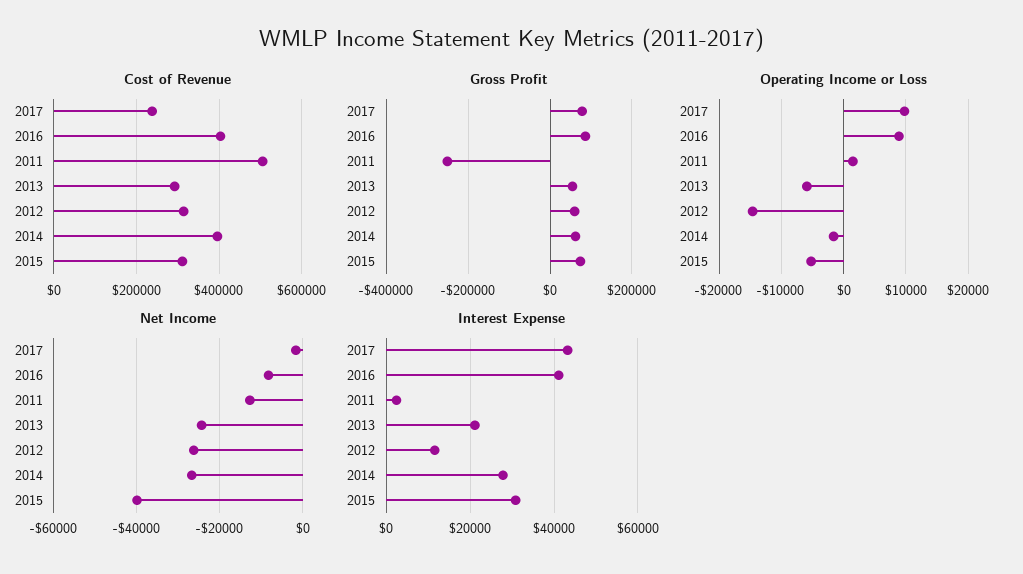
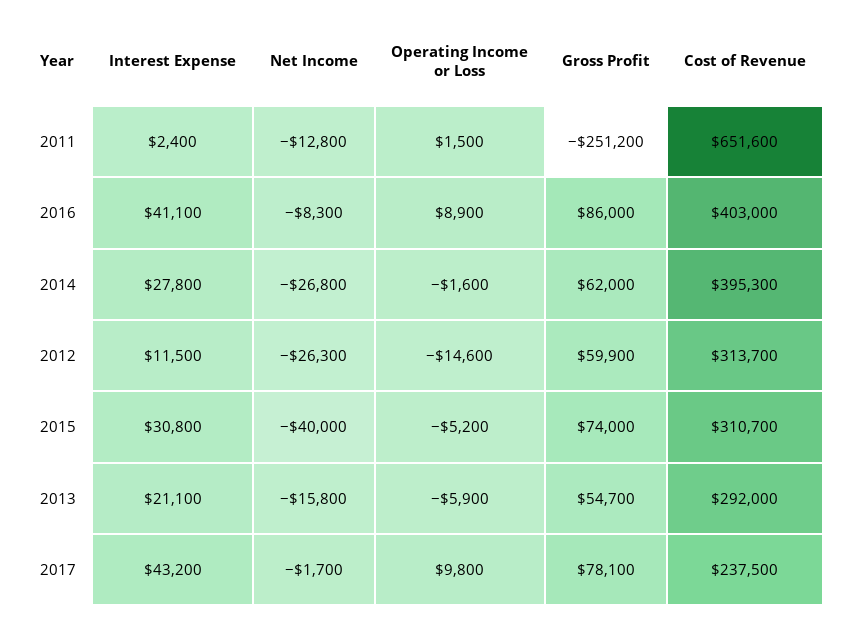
Cost of Revenue, 2011: 500000 -> 651600
Net Income, 2013: -24000 -> -15800

